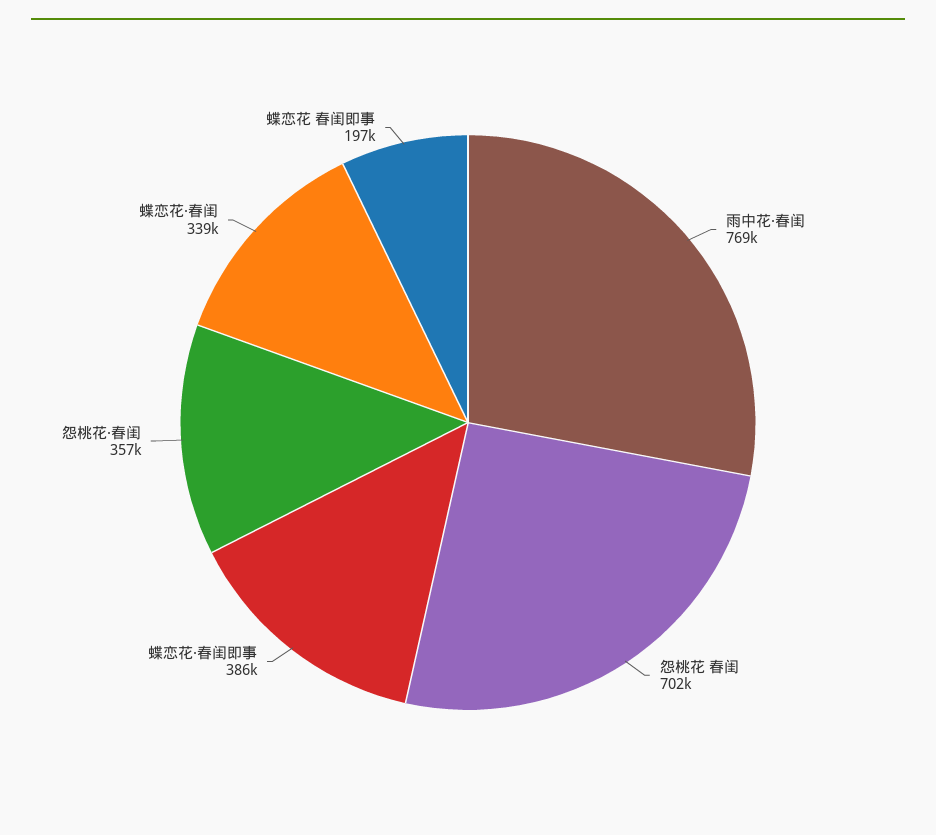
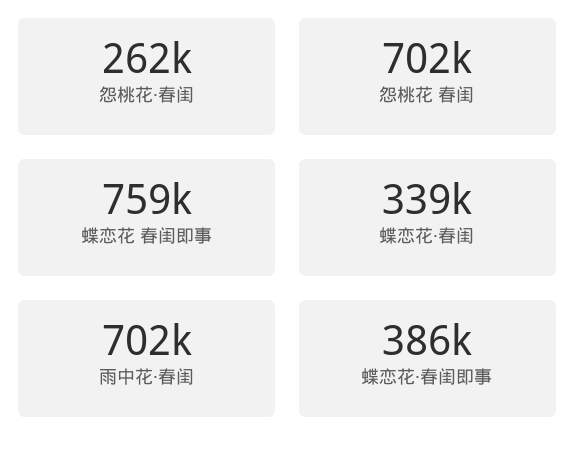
雨中花·春闺: 769000 -> 702000
怨桃花·春闺: 357000 -> 262000
蝶恋花 春闺即事: 197000 -> 759000

